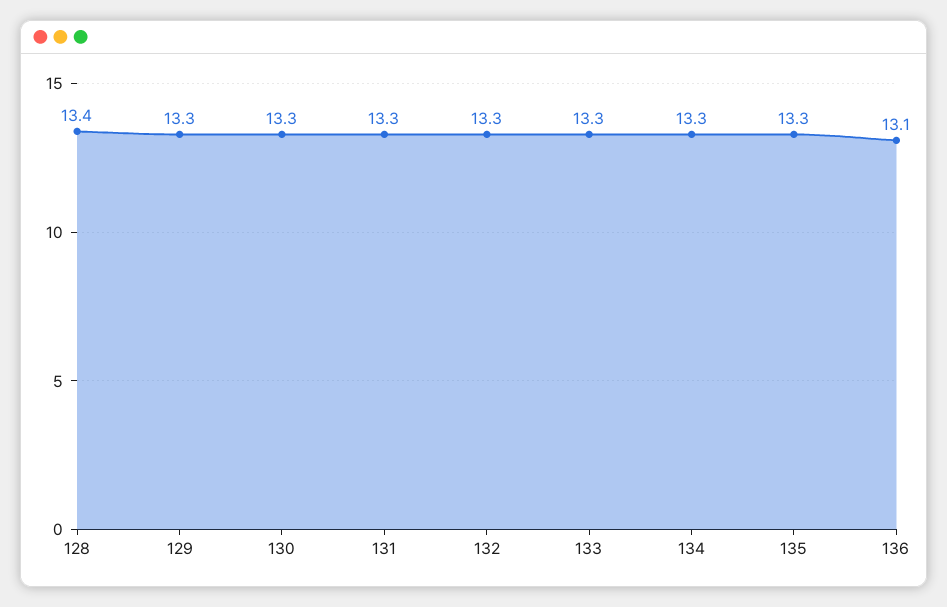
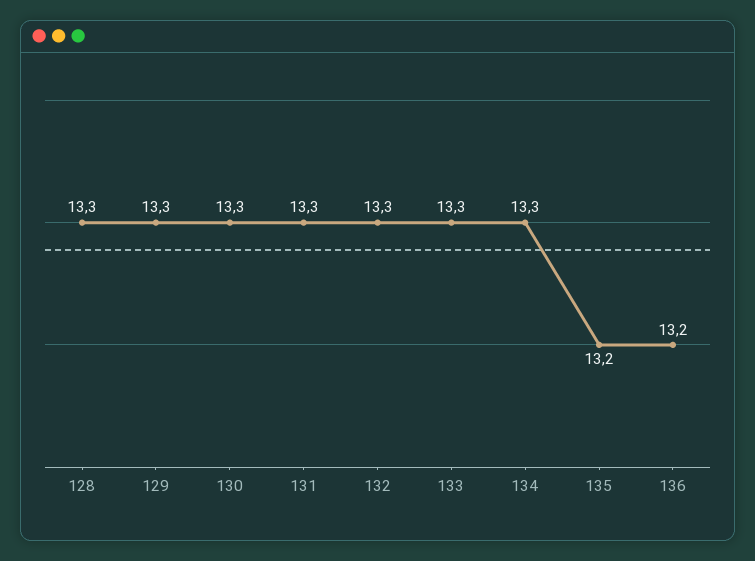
128: 13.4 -> 13.3
135: 13.3 -> 13.2
136: 13.1 -> 13.2

